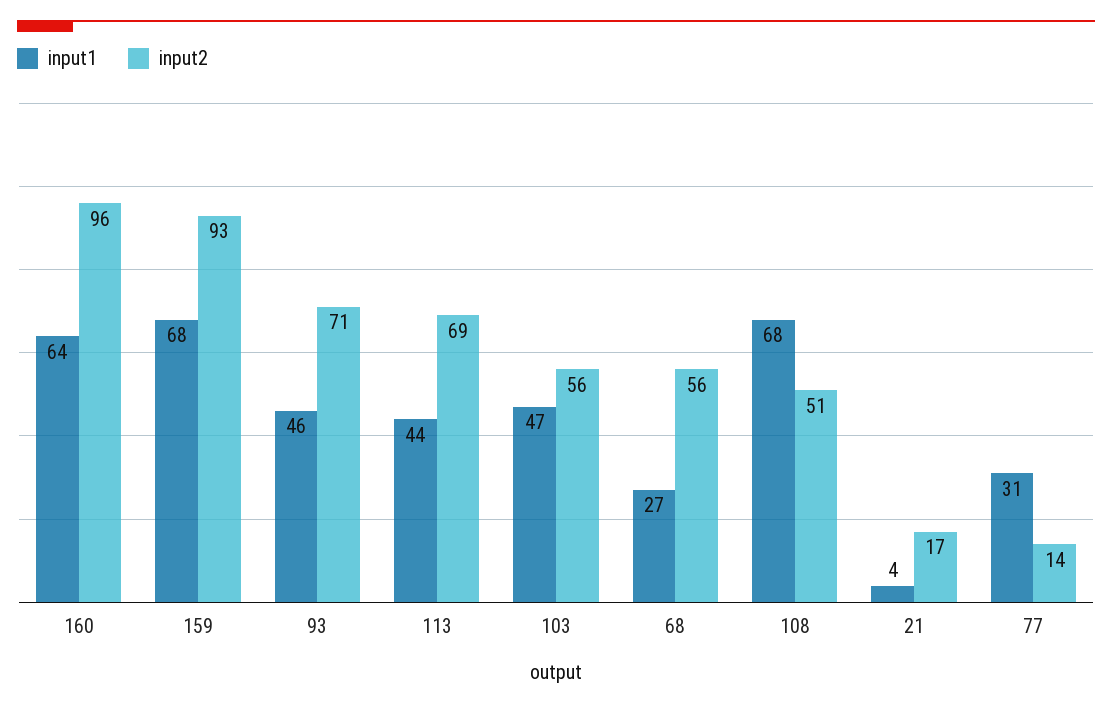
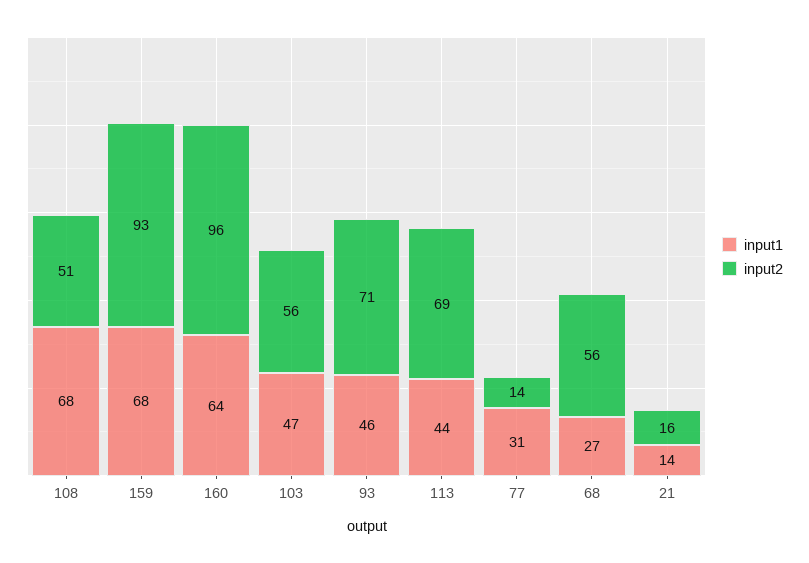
input1, 21: 4 -> 14
input2, 21: 17 -> 16

